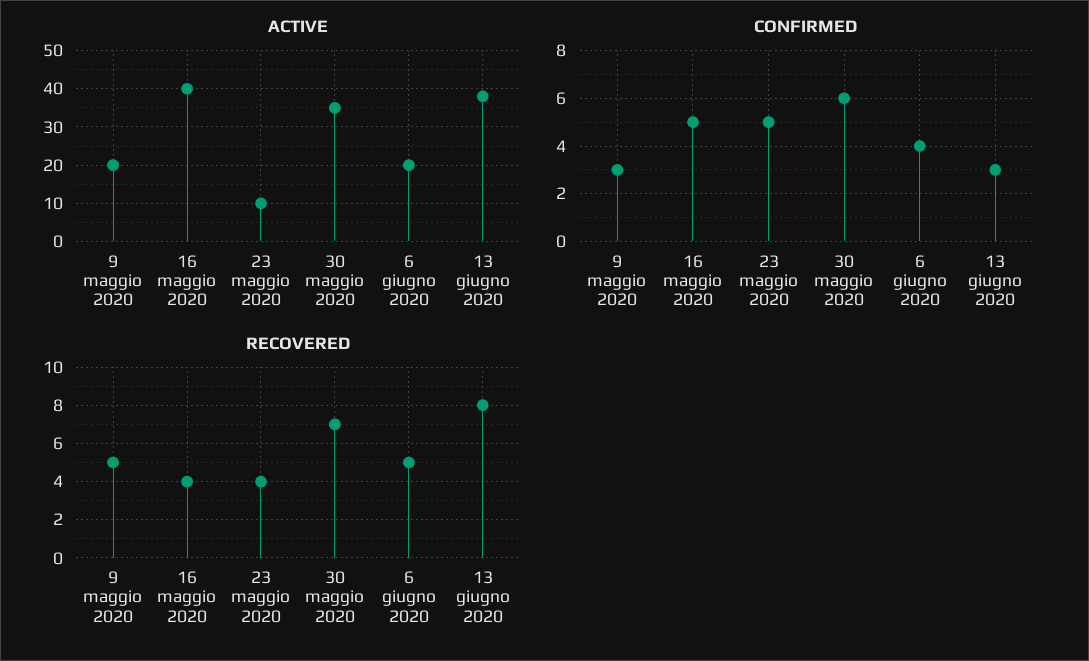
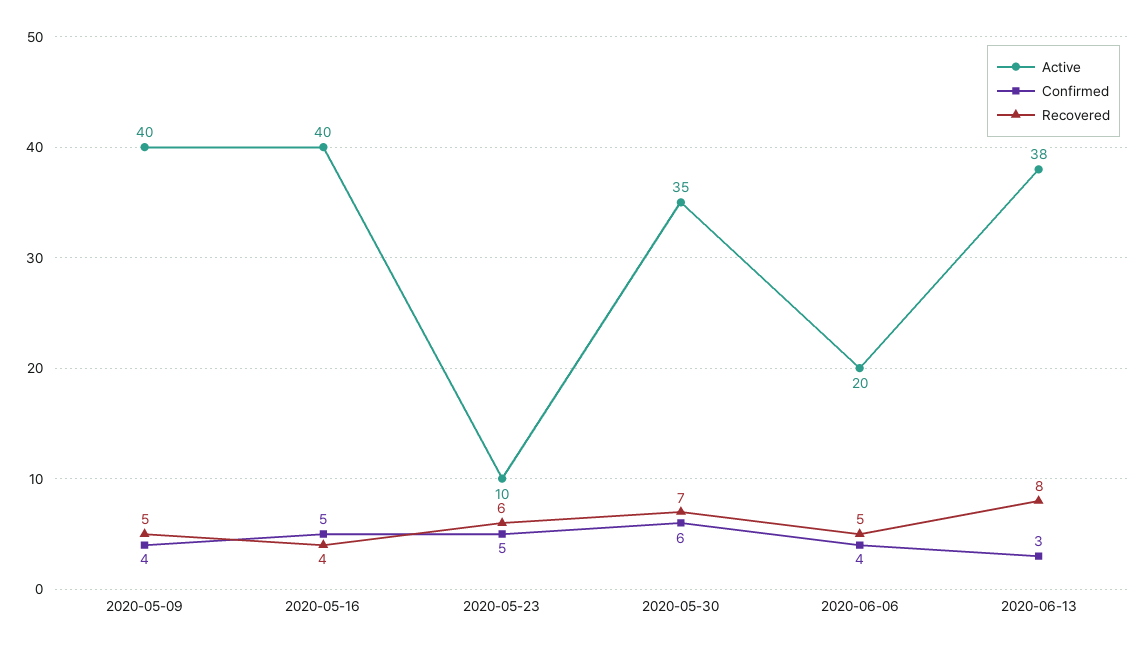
ACTIVE, 9 maggio 2020: 20 -> 40
CONFIRMED, 9 maggio 2020: 3 -> 4
RECOVERED, 23 maggio 2020: 4 -> 6

